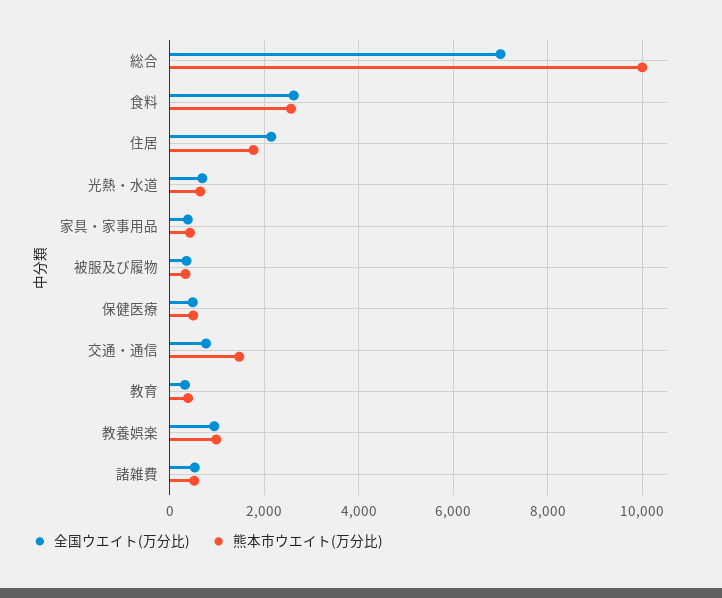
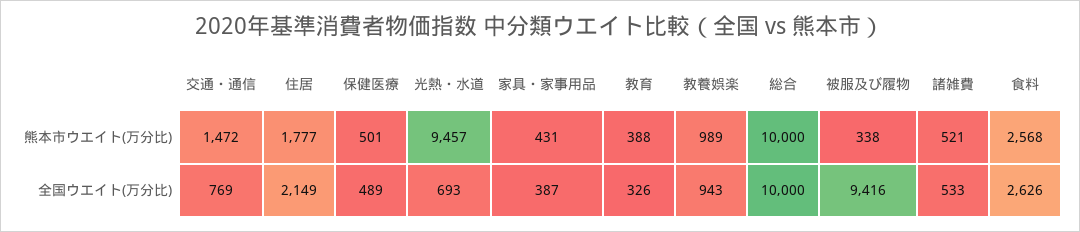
全国ウエイト(万分比), 総合: 7000 -> 10000
熊本市ウエイト(万分比), 光熱・水道: 600 -> 9457
全国ウエイト(万分比), 被服及び履物: 400 -> 9416

